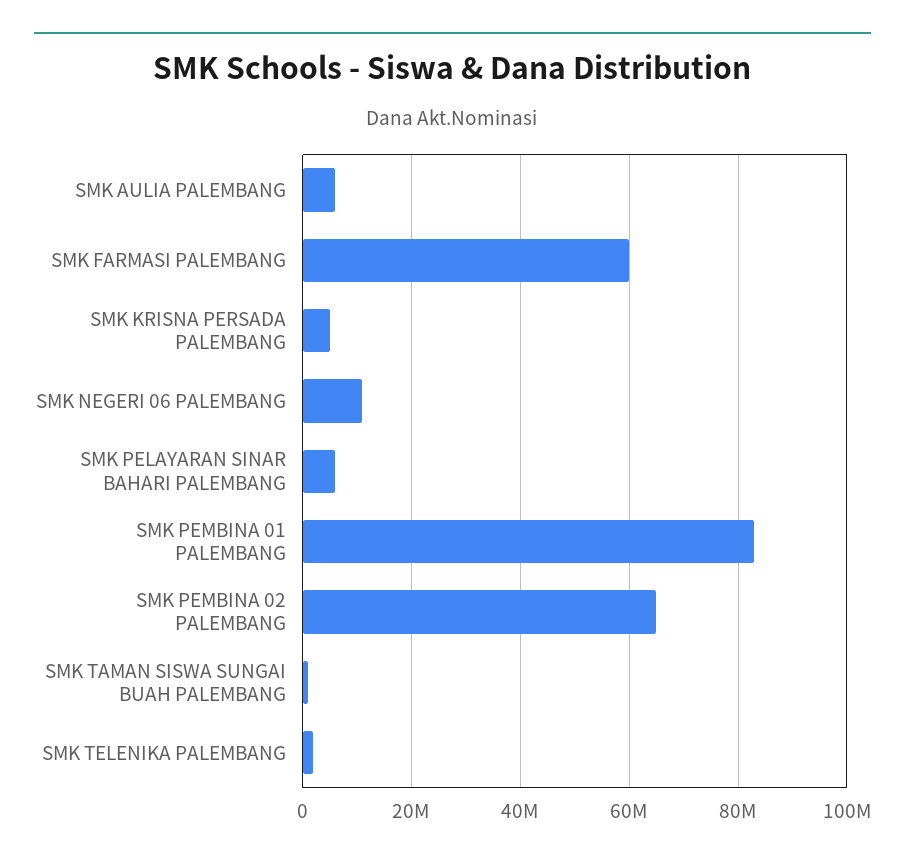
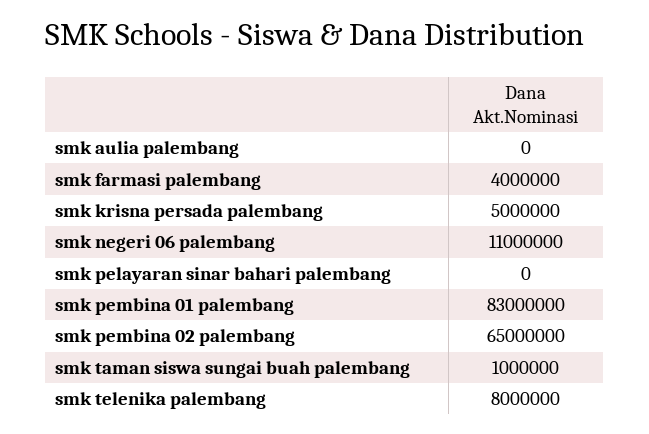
SMK AULIA PALEMBANG: 6000000 -> 0
SMK FARMASI PALEMBANG: 60000000 -> 4000000
SMK PELAYARAN SINAR BAHARI PALEMBANG: 6000000 -> 0
SMK TELENIKA PALEMBANG: 2000000 -> 8000000

